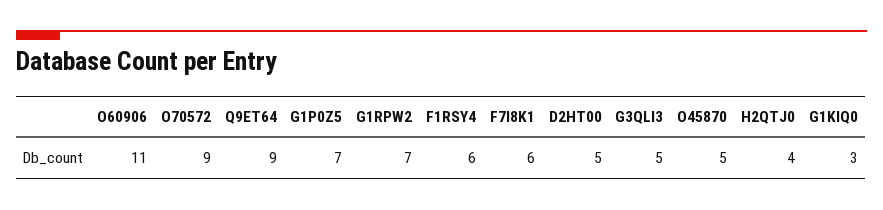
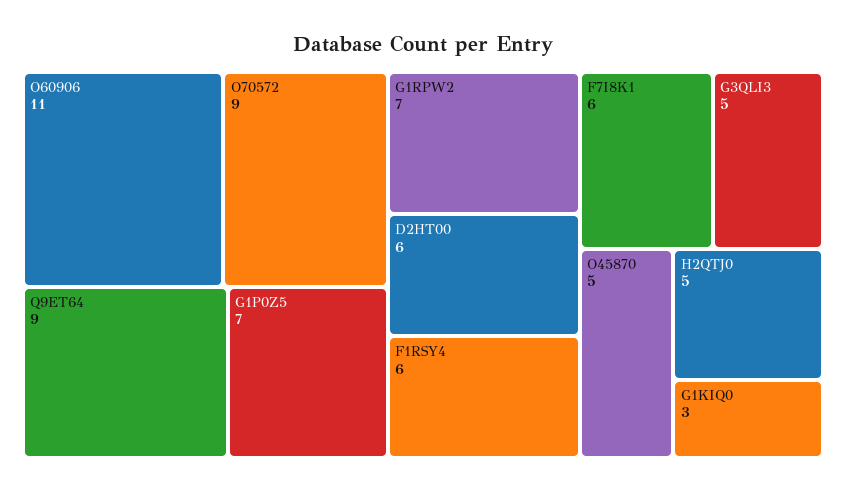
D2HT00: 5 -> 6
H2QTJ0: 4 -> 5

